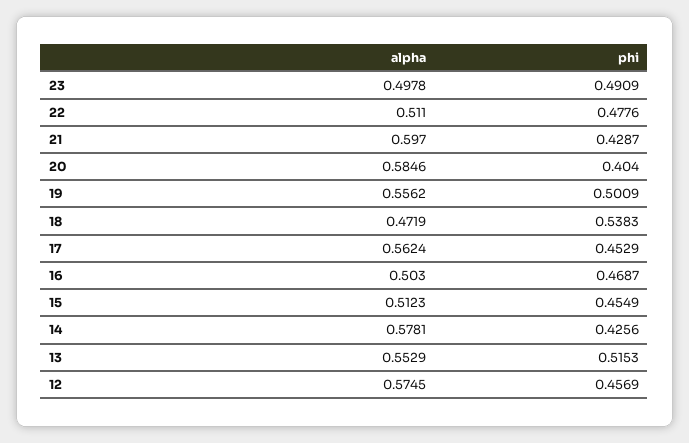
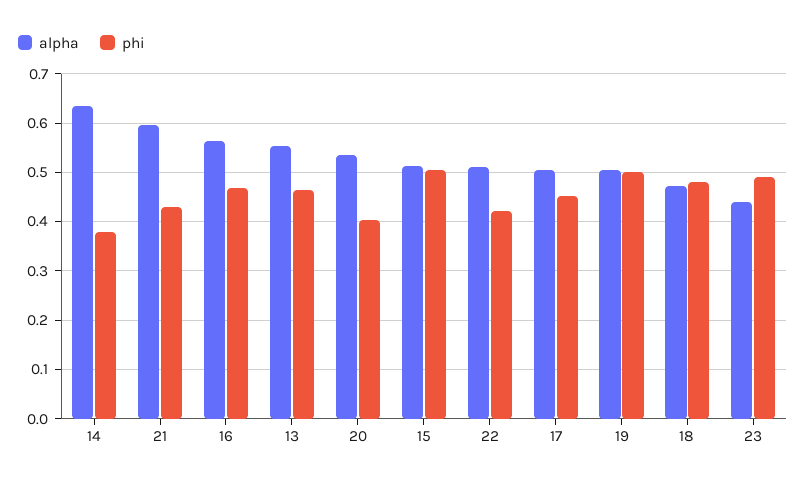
alpha, 23: 0.4978 -> 0.44
phi, 22: 0.4776 -> 0.42
alpha, 20: 0.5846 -> 0.54
alpha, 19: 0.5562 -> 0.5
phi, 18: 0.5383 -> 0.48
alpha, 17: 0.5624 -> 0.5
alpha, 16: 0.503 -> 0.56
phi, 15: 0.4549 -> 0.5
alpha, 14: 0.5781 -> 0.64
phi, 14: 0.4256 -> 0.38
phi, 13: 0.5153 -> 0.46
alpha, 12: 0.5745 -> none
phi, 12: 0.4569 -> none

